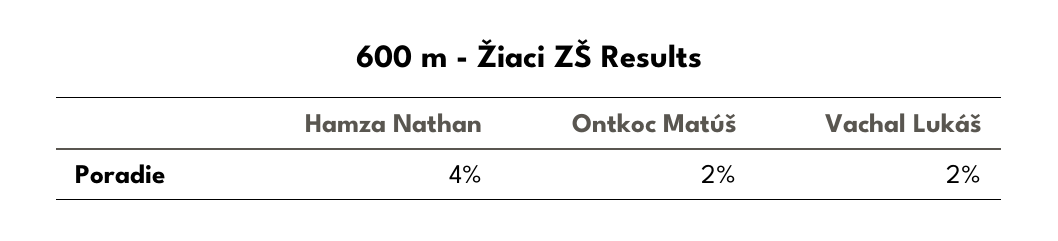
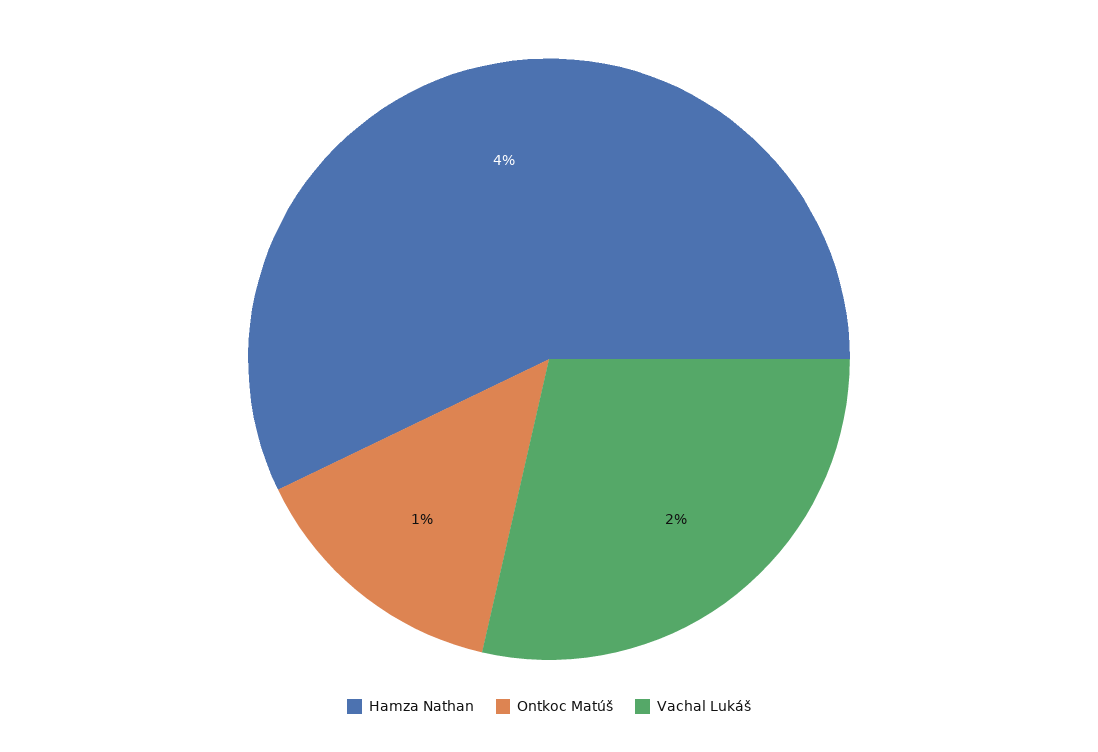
Ontkoc Matúš: 2 -> 1

